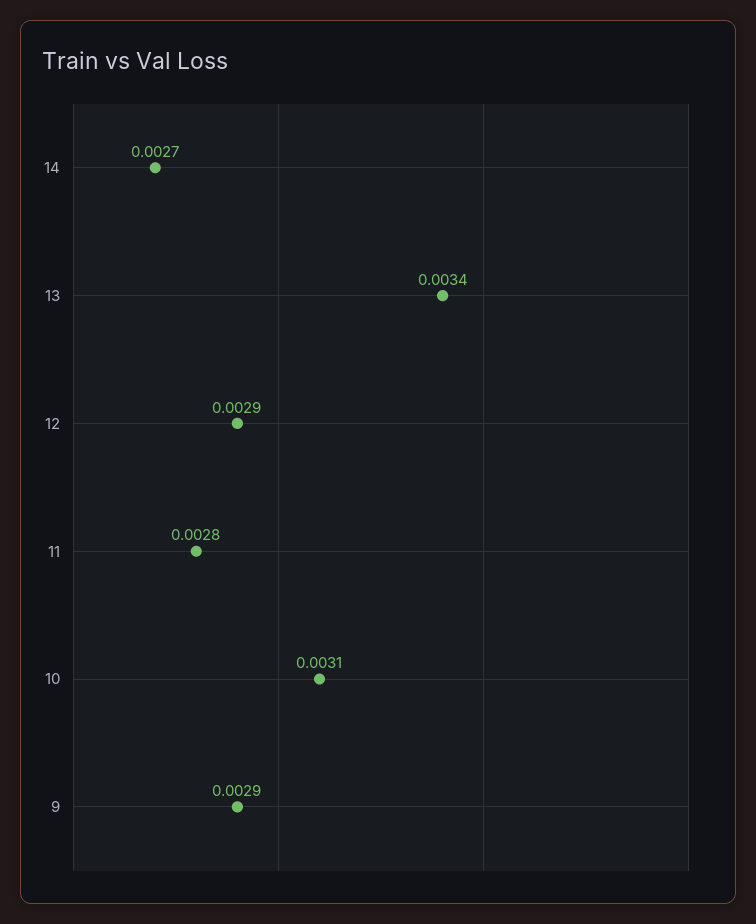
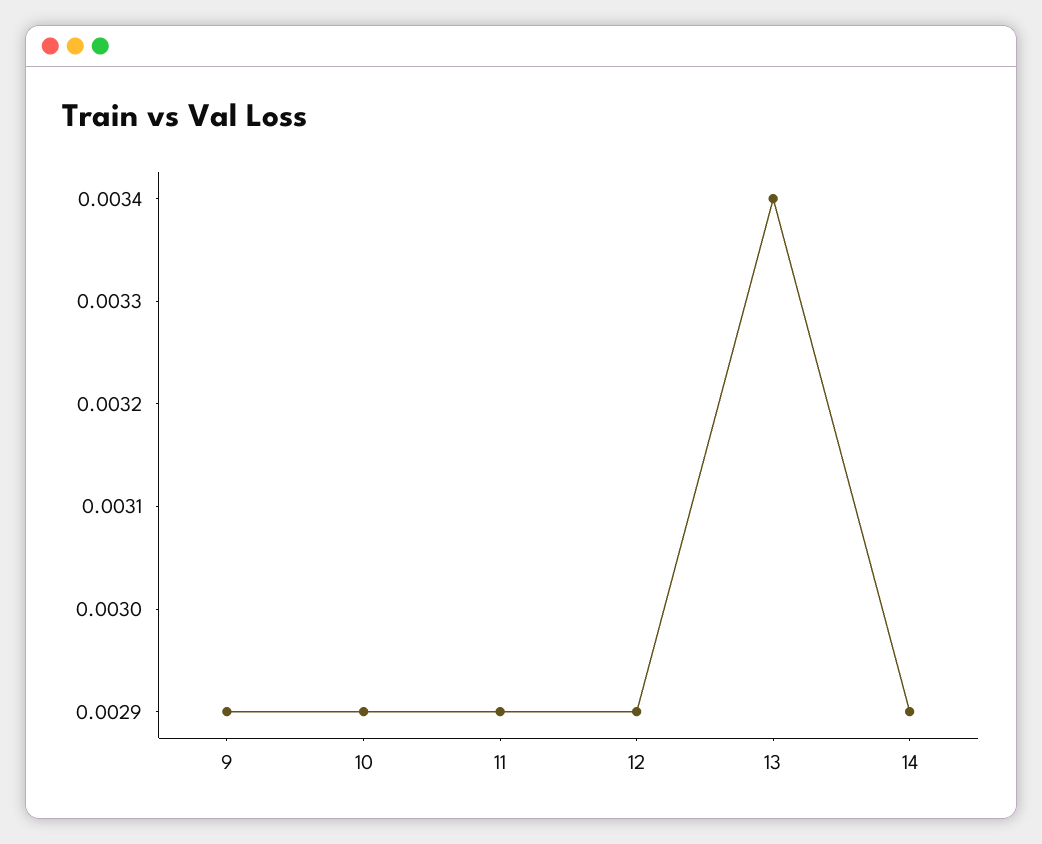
14: 0.0027 -> 0.0029
11: 0.0028 -> 0.0029
10: 0.0031 -> 0.0029

